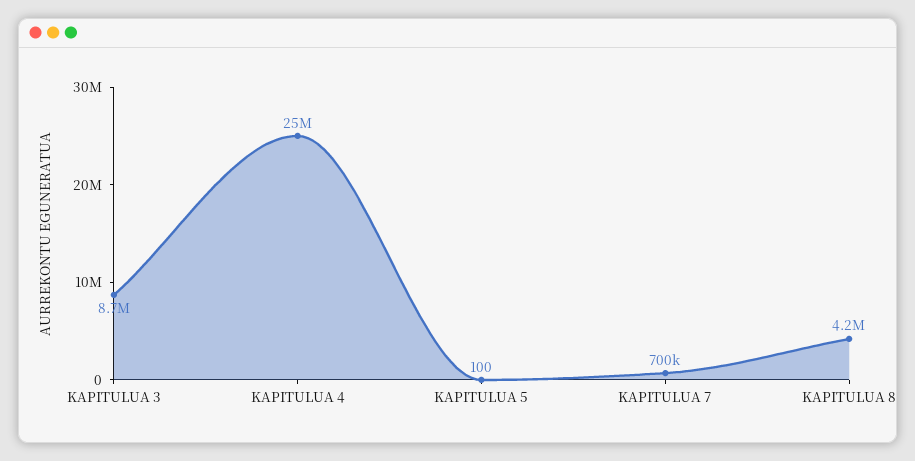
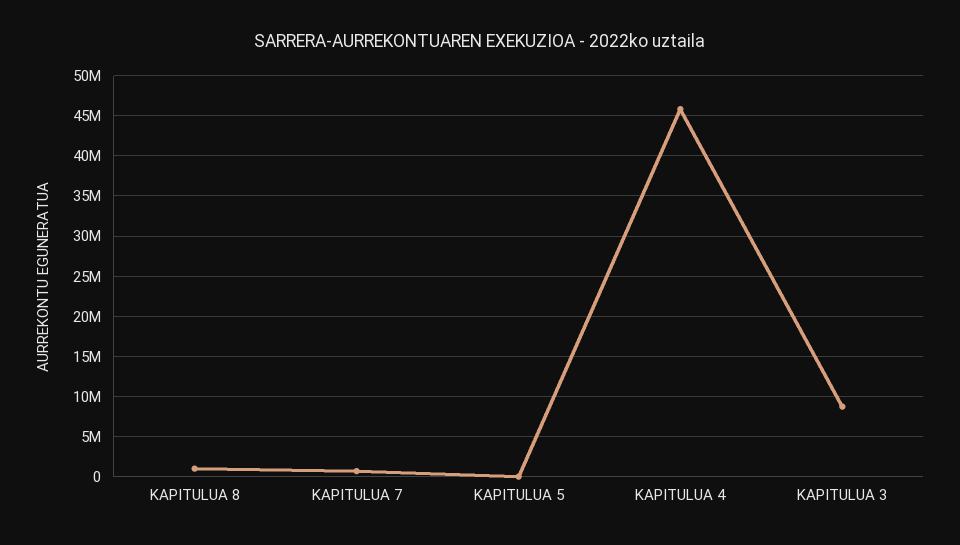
KAPITULUA 4: 25000000 -> 46000000
KAPITULUA 8: 4200000 -> 1000000

